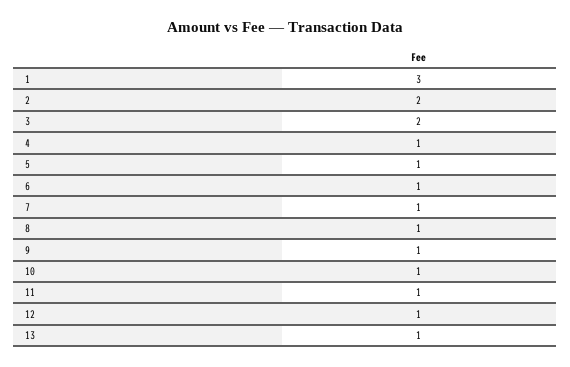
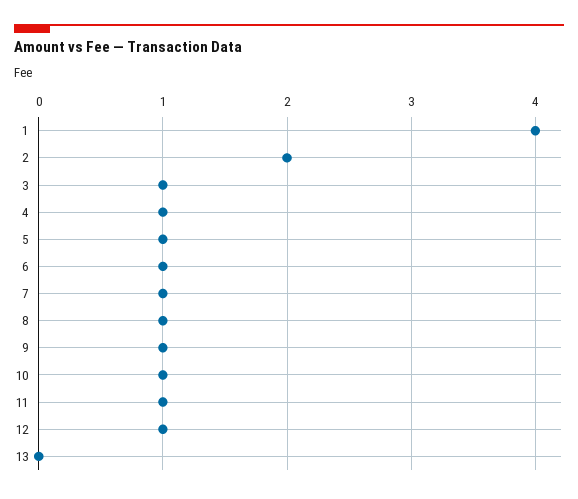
1: 3 -> 4
3: 2 -> 1
13: 1 -> 0

